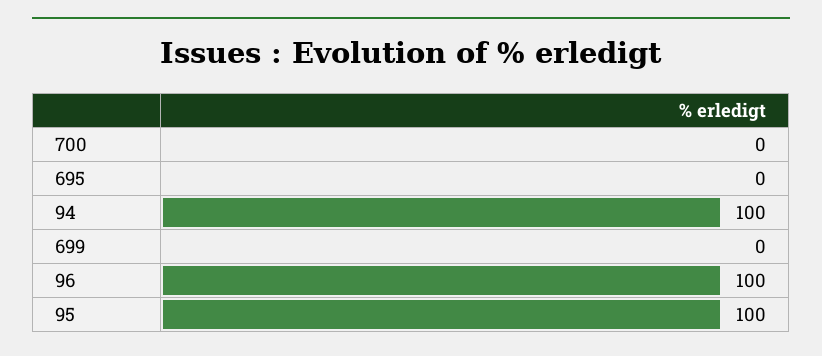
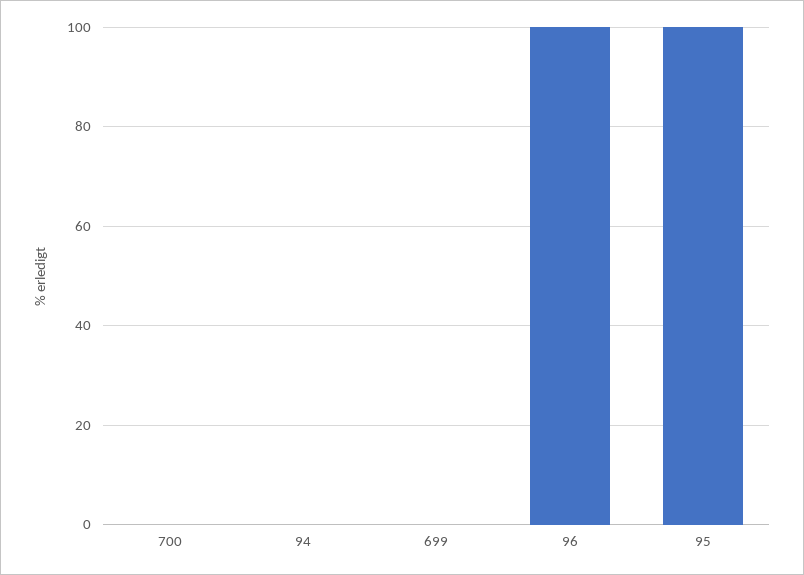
695: 0 -> none
94: 100 -> 0

